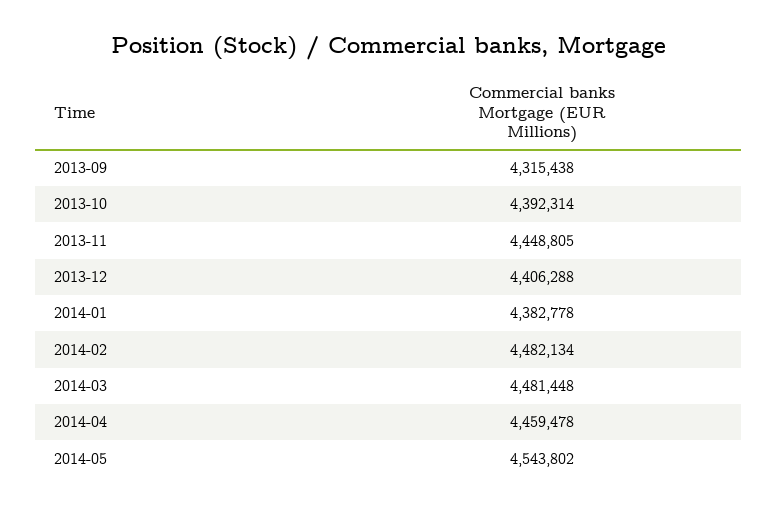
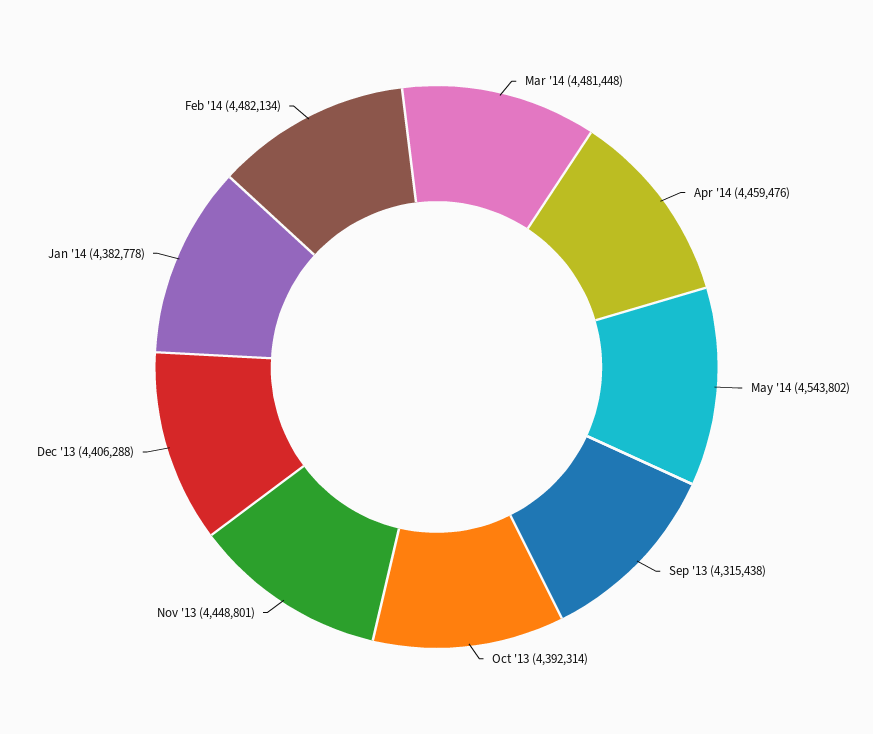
2013-11: 4448805 -> 4448801
2014-04: 4459478 -> 4459476

